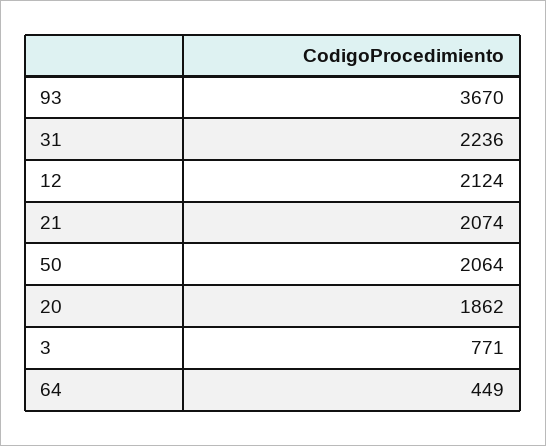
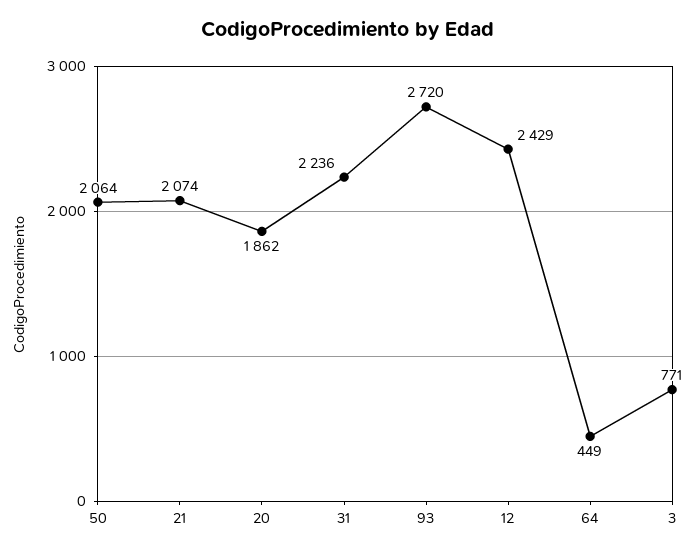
93: 3670 -> 2720
12: 2124 -> 2429

